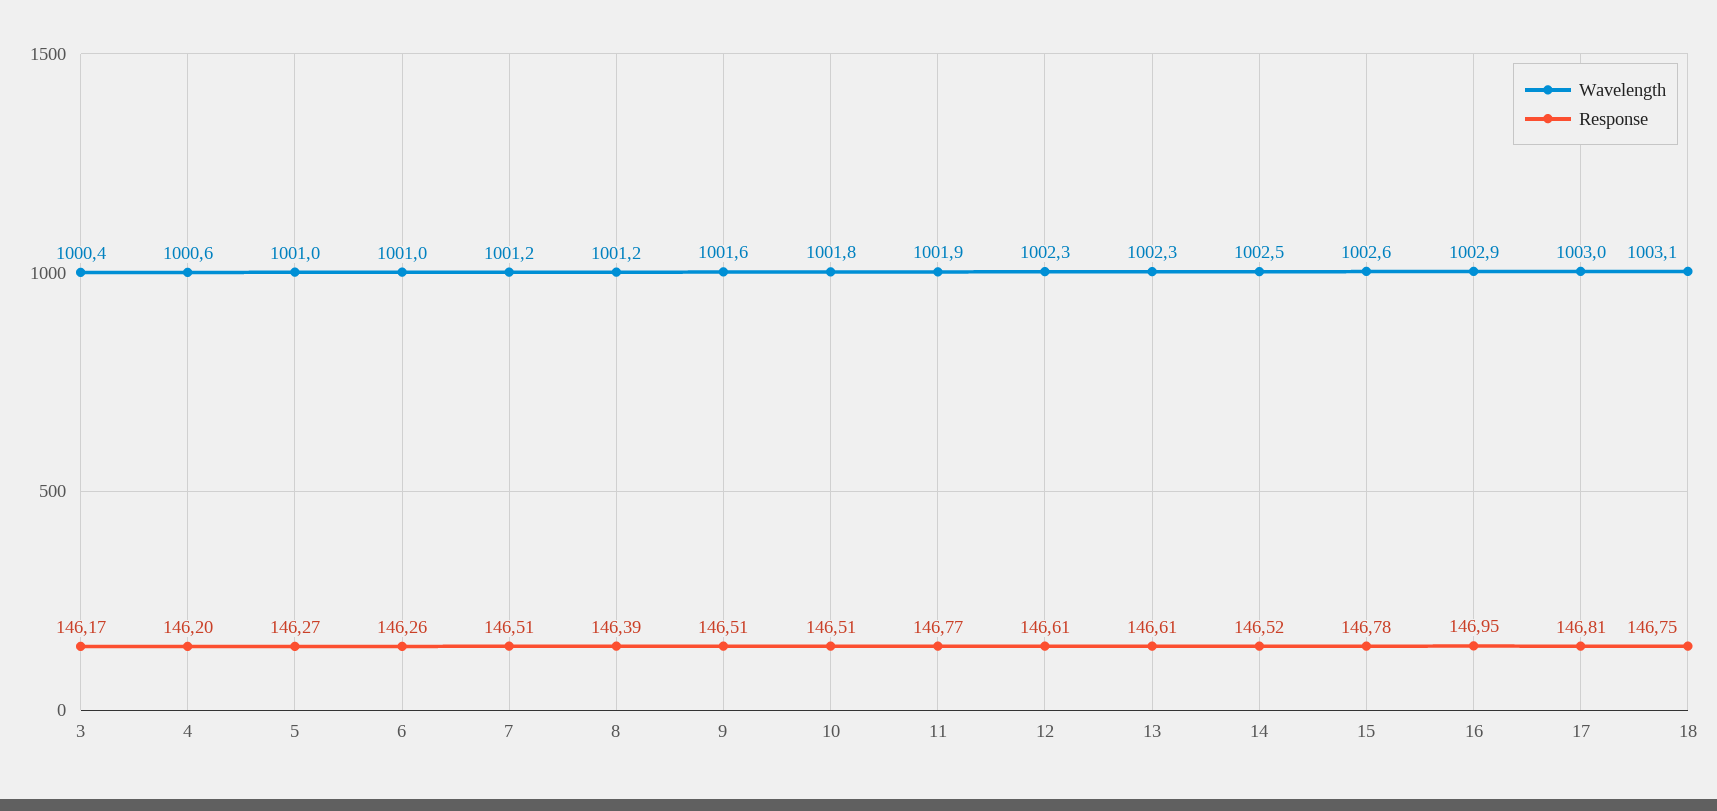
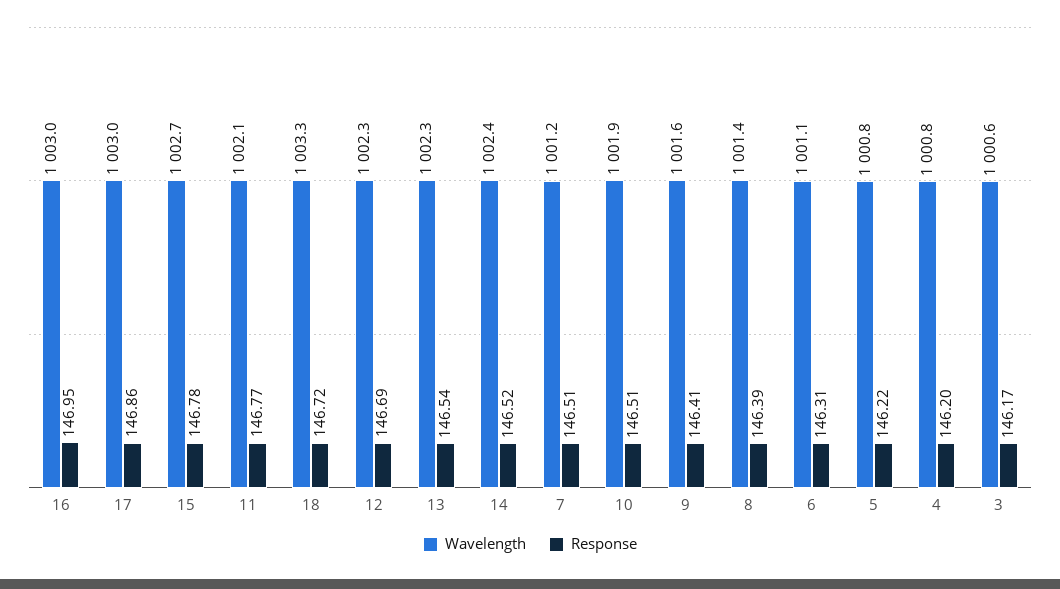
Wavelength, 3: 1000.4 -> 1000.6
Wavelength, 4: 1000.6 -> 1000.8
Wavelength, 5: 1001 -> 1000.8
Response, 5: 146.27 -> 146.22
Wavelength, 6: 1001 -> 1001.1
Response, 6: 146.26 -> 146.31
Wavelength, 8: 1001.2 -> 1001.4
Response, 9: 146.51 -> 146.41
Wavelength, 10: 1001.8 -> 1001.9
Wavelength, 11: 1001.9 -> 1002.1
Response, 12: 146.61 -> 146.69
Response, 13: 146.61 -> 146.54
Wavelength, 14: 1002.5 -> 1002.4
Wavelength, 15: 1002.6 -> 1002.7
Wavelength, 16: 1002.9 -> 1003
Response, 17: 146.81 -> 146.86
Wavelength, 18: 1003.1 -> 1003.3
Response, 18: 146.75 -> 146.72

